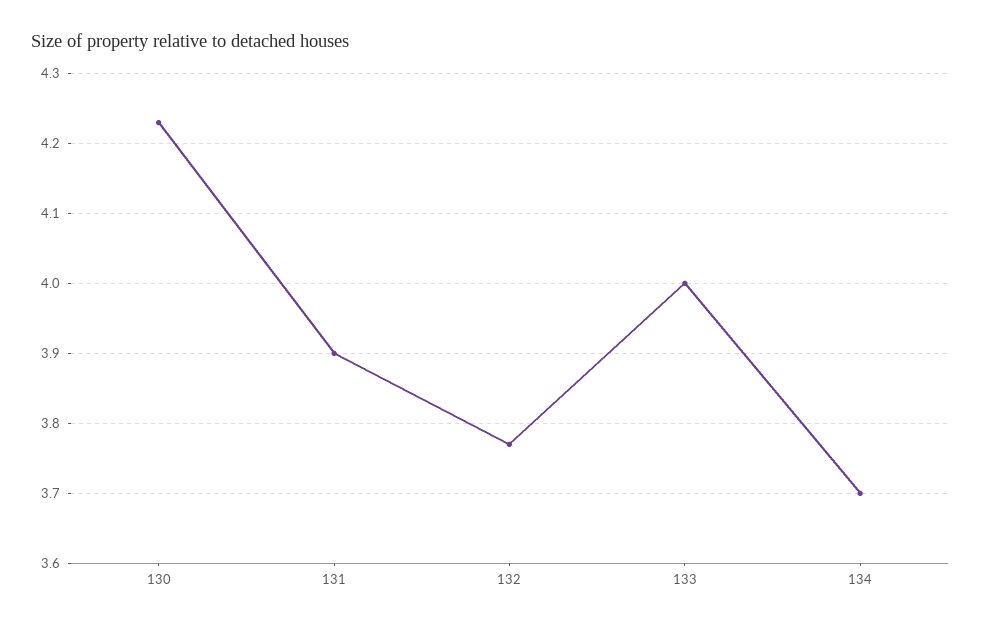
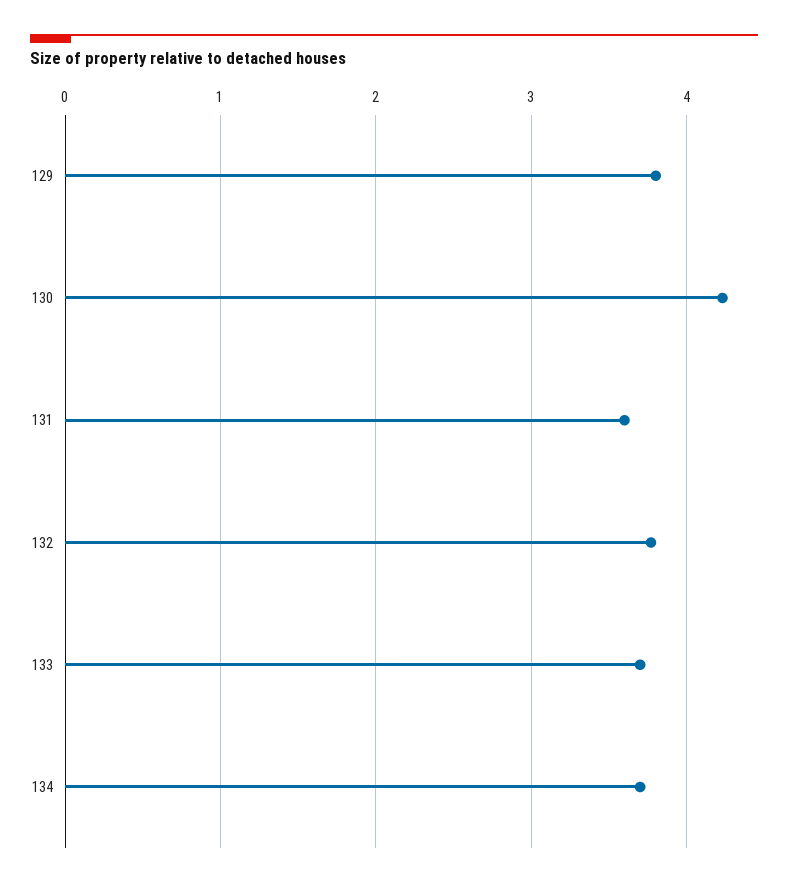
131: 3.9 -> 3.6
133: 4 -> 3.7
129: none -> 3.8

